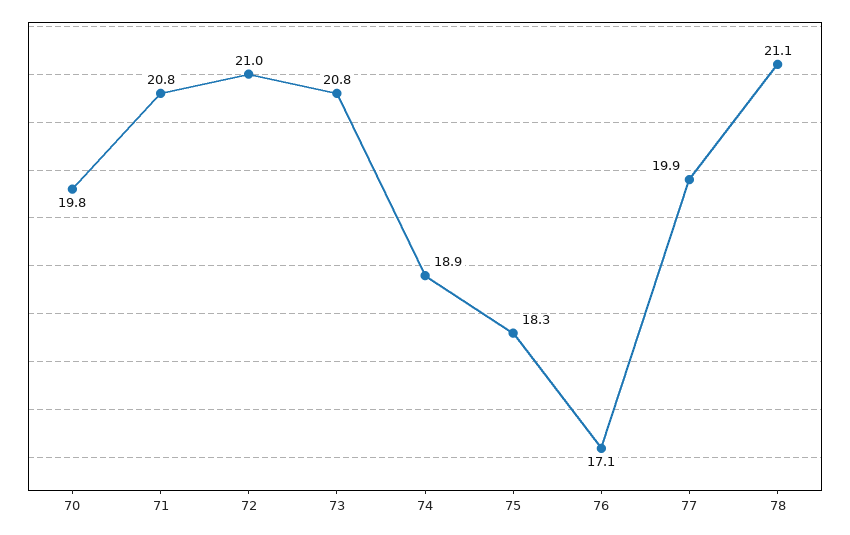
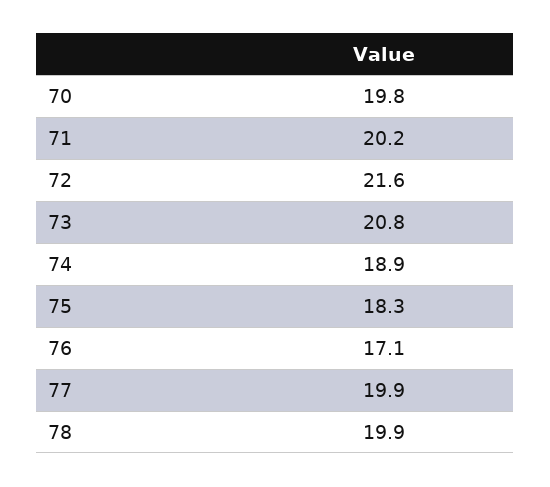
71: 20.8 -> 20.2
72: 21 -> 21.6
78: 21.1 -> 19.9

